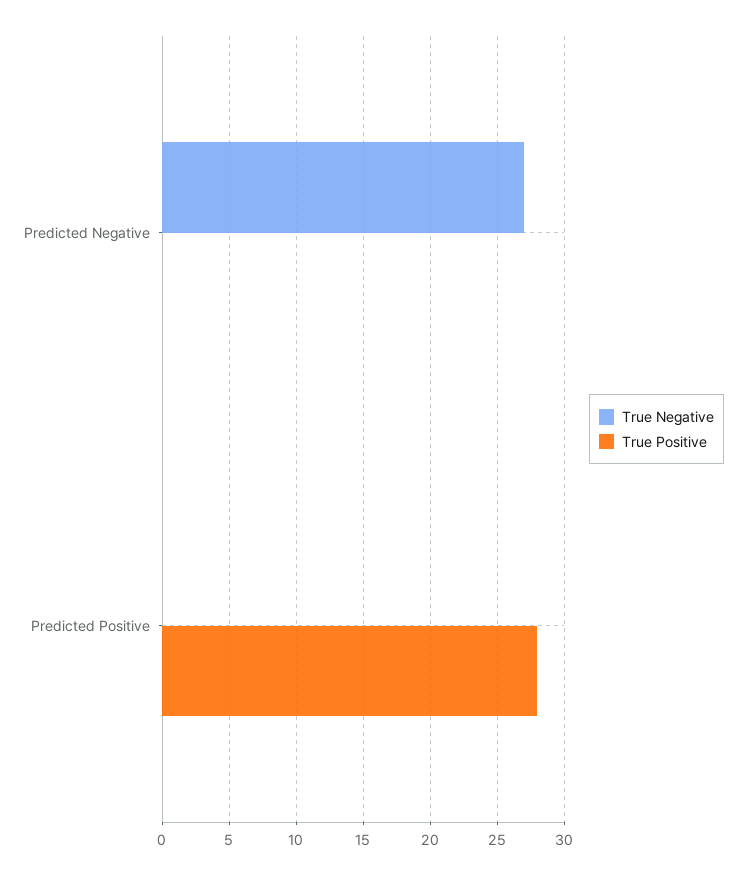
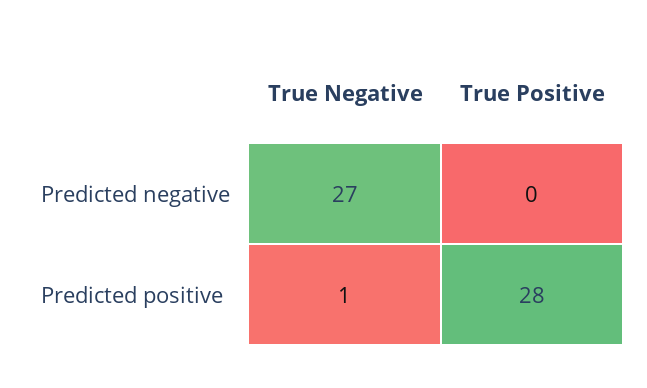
True Negative, Predicted Positive: 0 -> 1

